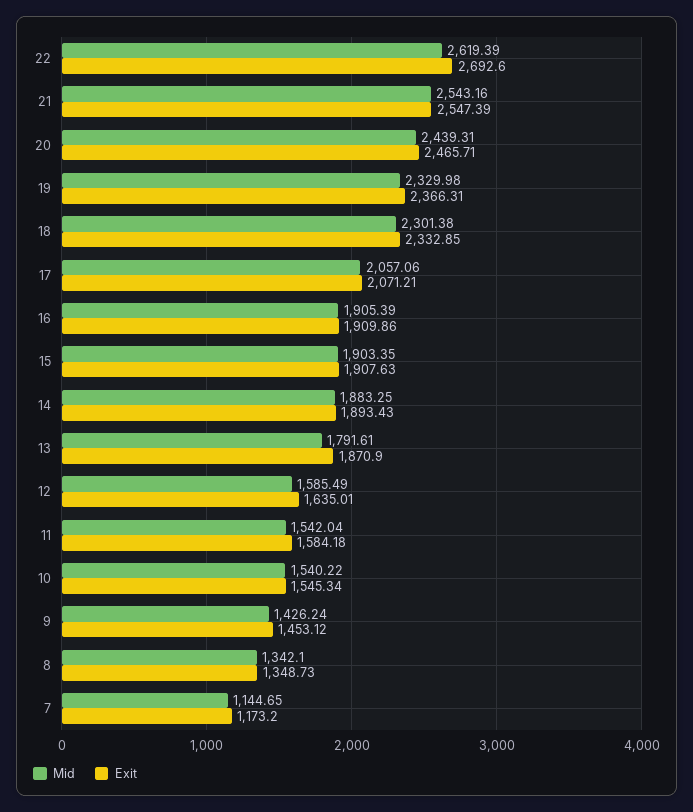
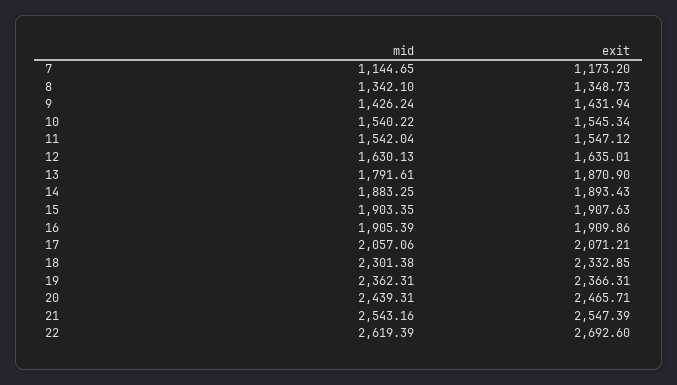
Mid, 19: 2329.98 -> 2362.31
Mid, 12: 1585.49 -> 1630.13
Exit, 11: 1584.18 -> 1547.12
Exit, 9: 1453.12 -> 1431.94

